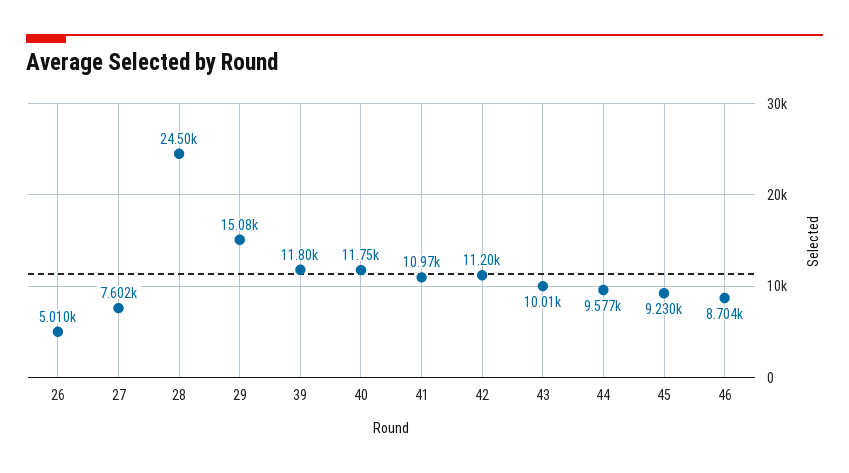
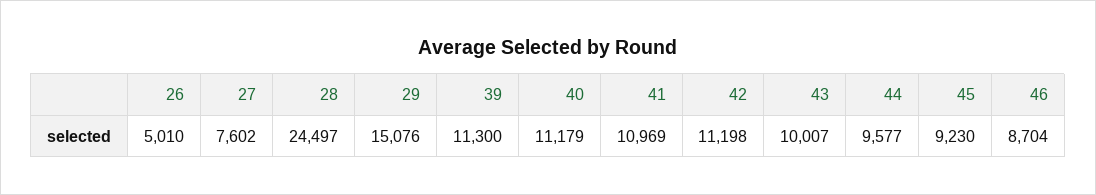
39: 11800 -> 11300
40: 11750 -> 11179

